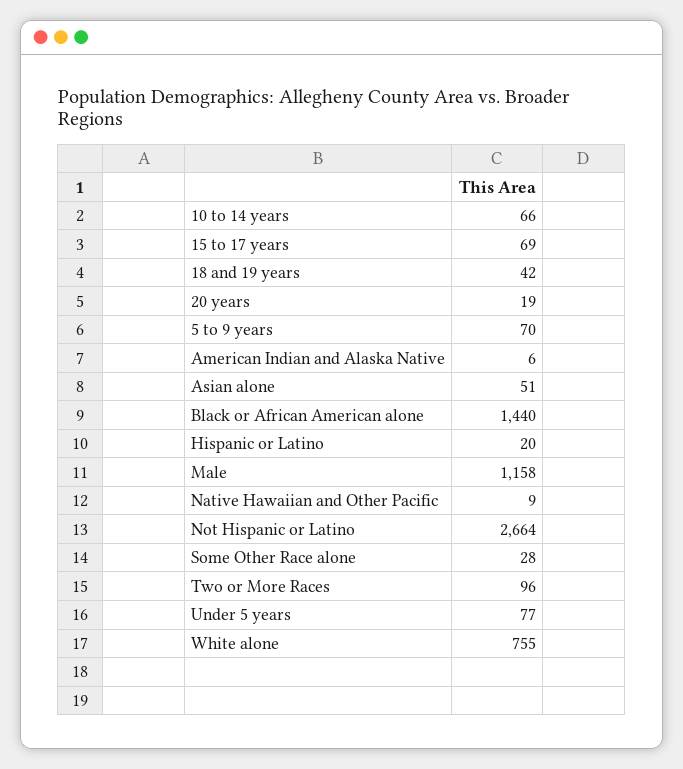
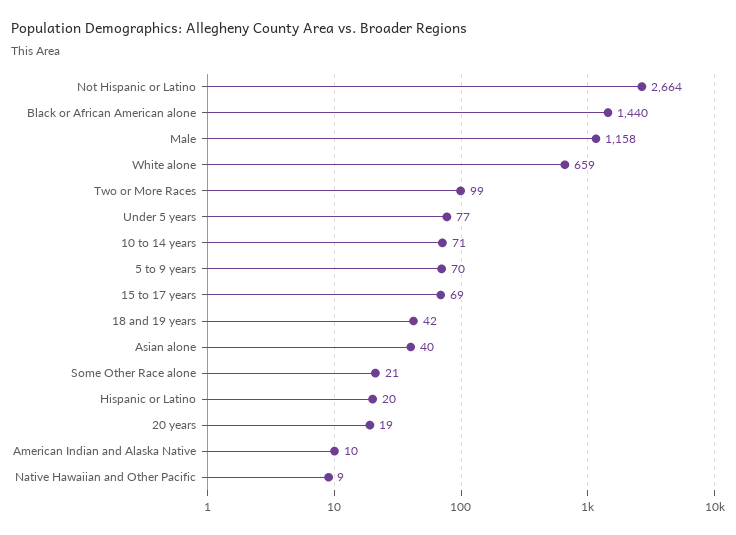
10 to 14 years: 66 -> 71
American Indian and Alaska Native: 6 -> 10
Asian alone: 51 -> 40
Some Other Race alone: 28 -> 21
Two or More Races: 96 -> 99
White alone: 755 -> 659

